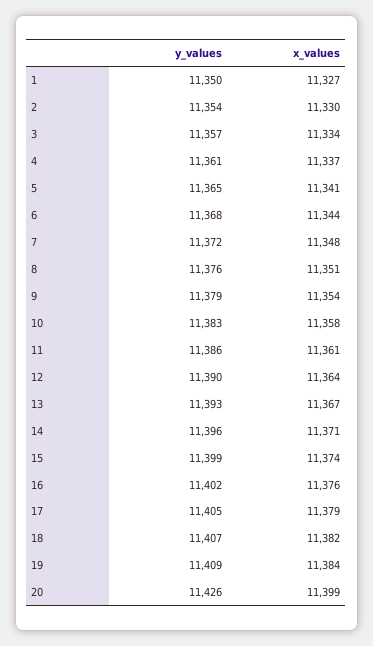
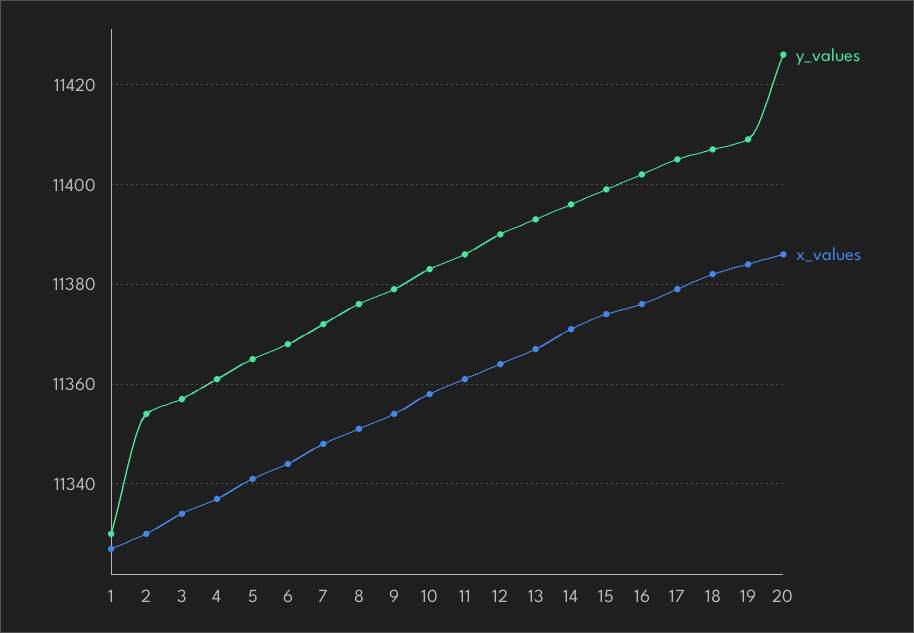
y_values, 1: 11350 -> 11330
x_values, 20: 11399 -> 11385

